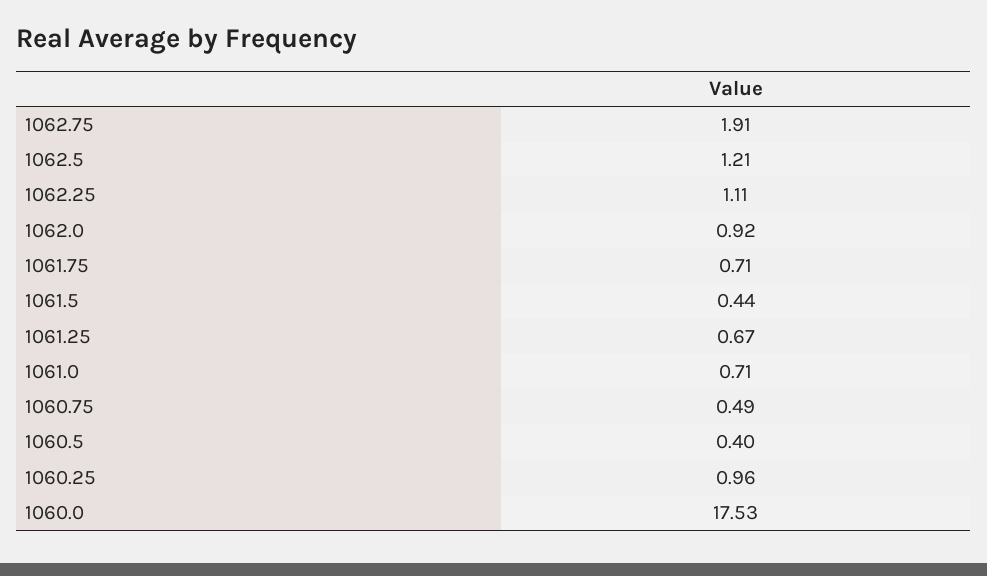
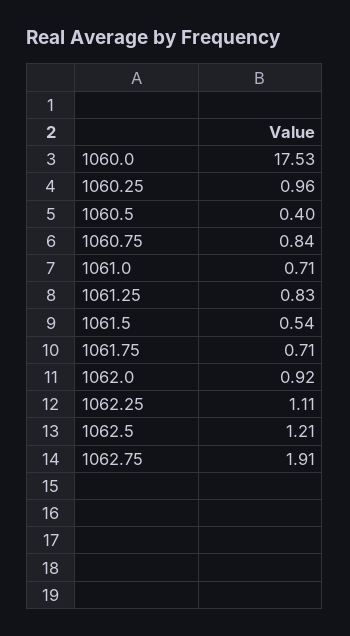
1061.5: 0.44 -> 0.54
1061.25: 0.67 -> 0.83
1060.75: 0.49 -> 0.84

